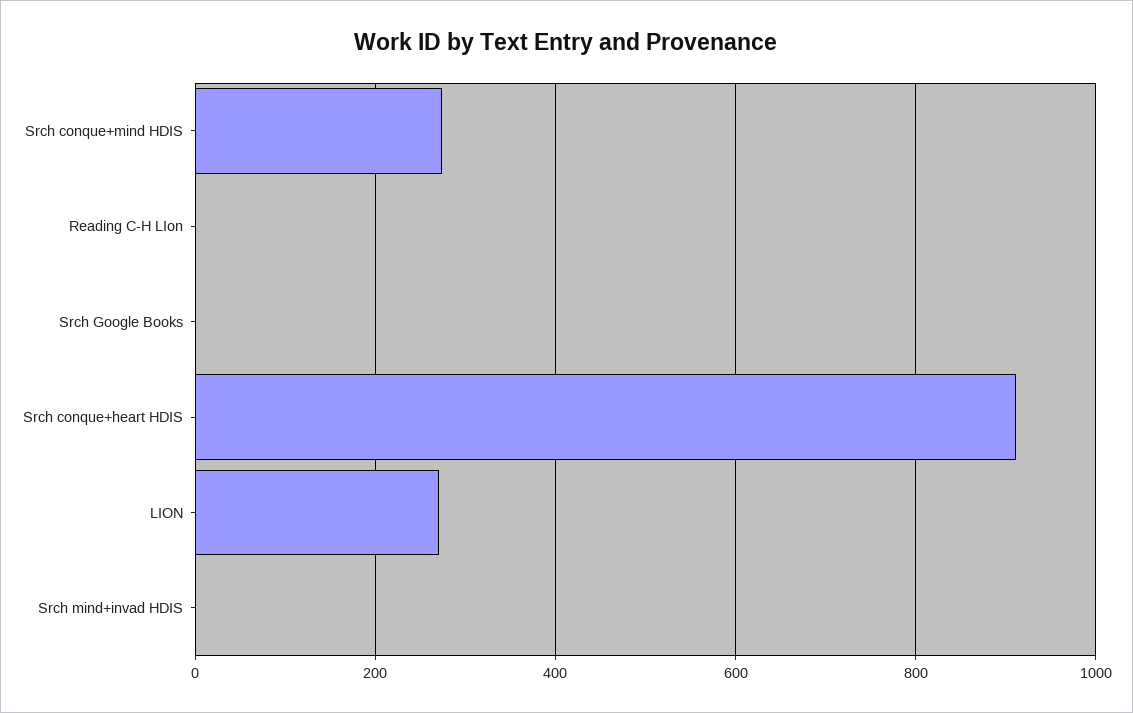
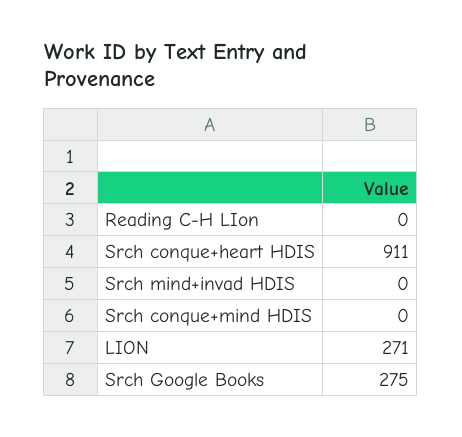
Srch conque+mind HDIS: 280 -> 0
Srch Google Books: 0 -> 275

